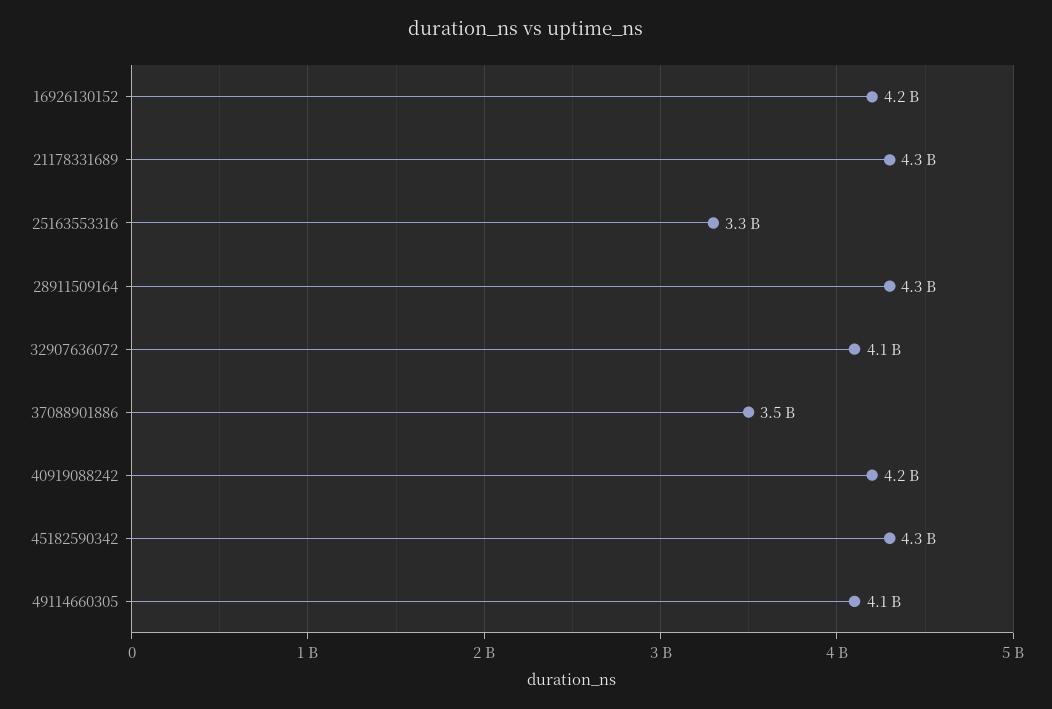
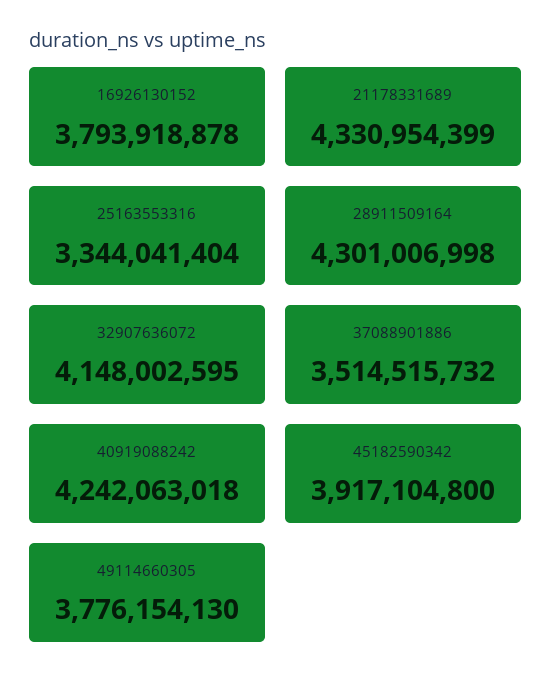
16926130152: 4200000000 -> 3793918878
45182590342: 4300000000 -> 3917104800
49114660305: 4100000000 -> 3776154130

